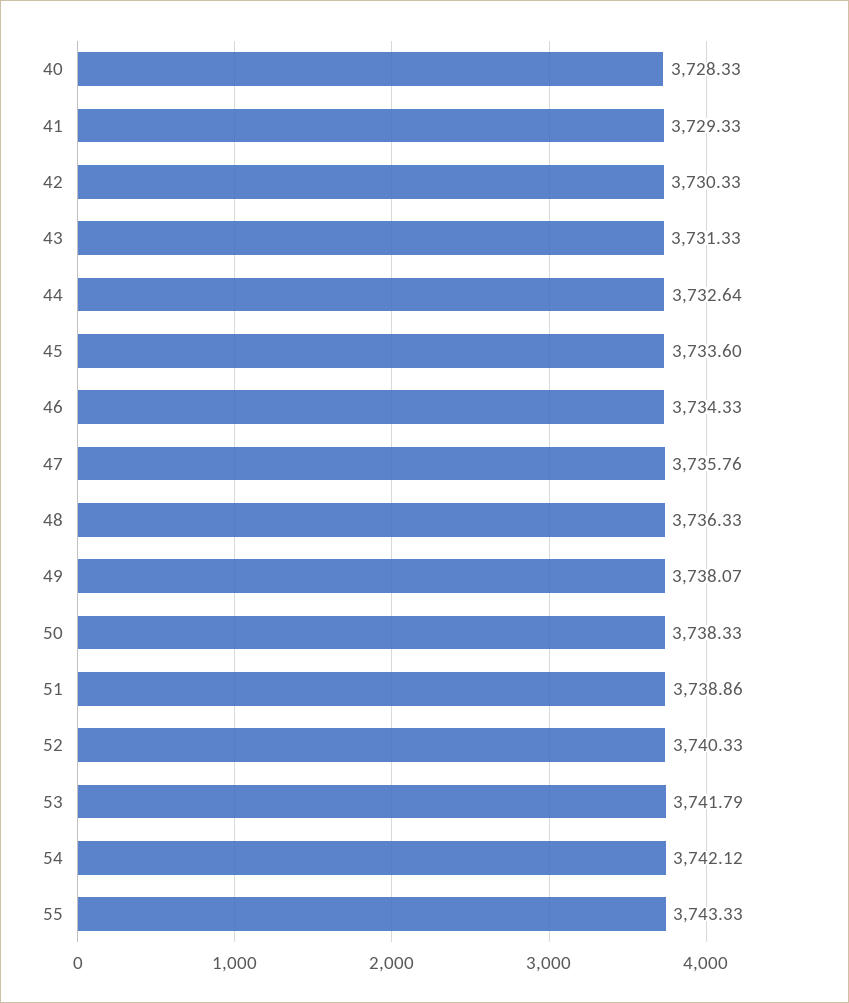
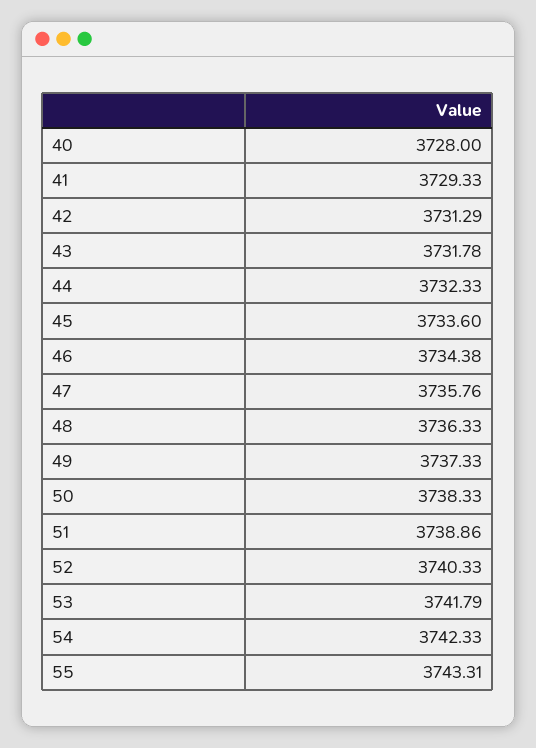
40: 3728.33 -> 3728
42: 3730.33 -> 3731.29
43: 3731.33 -> 3731.78
44: 3732.64 -> 3732.33
46: 3734.33 -> 3734.38
49: 3738.07 -> 3737.33
54: 3742.12 -> 3742.33
55: 3743.33 -> 3743.31

